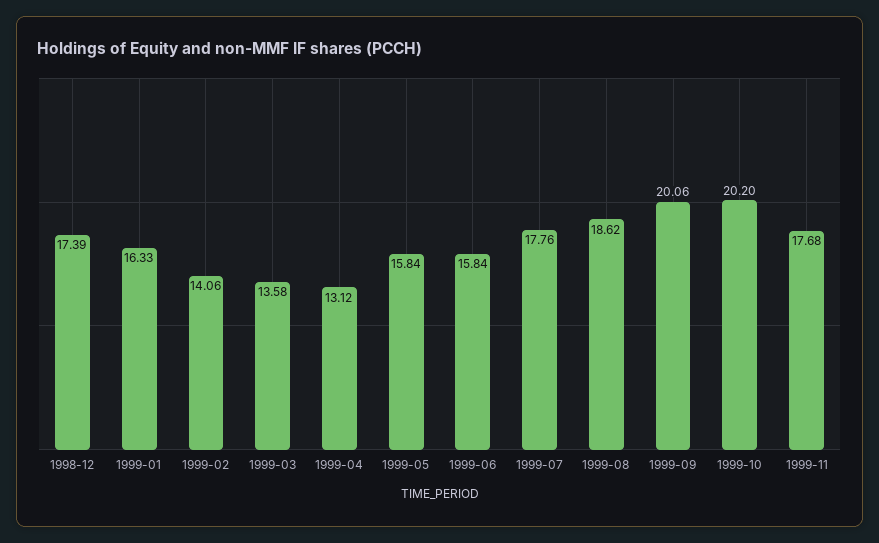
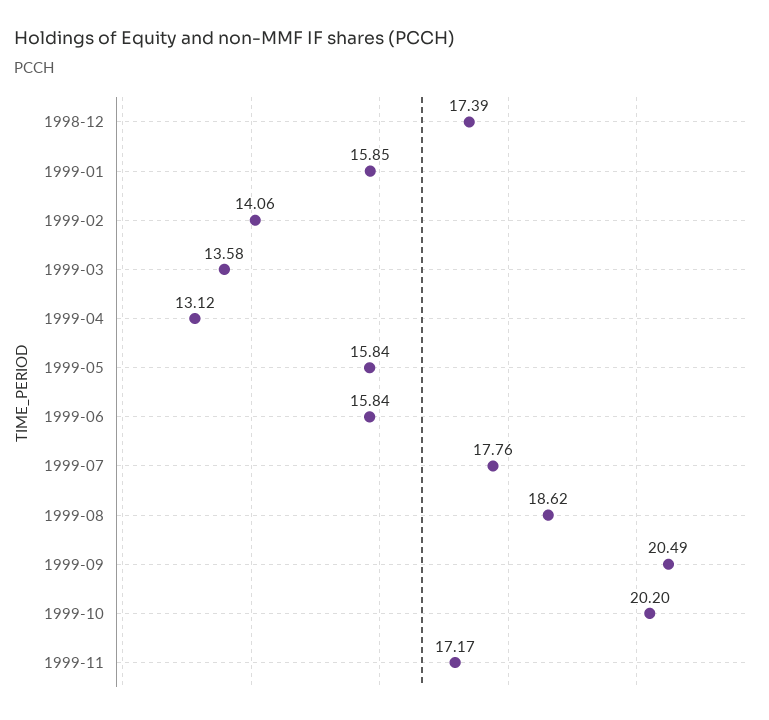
1999-01: 16.33 -> 15.85
1999-09: 20.06 -> 20.49
1999-11: 17.68 -> 17.17

